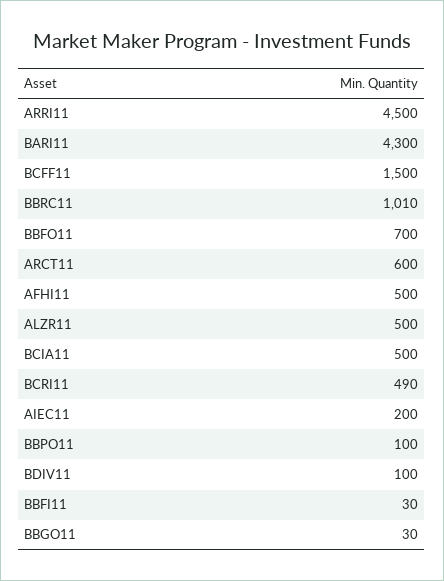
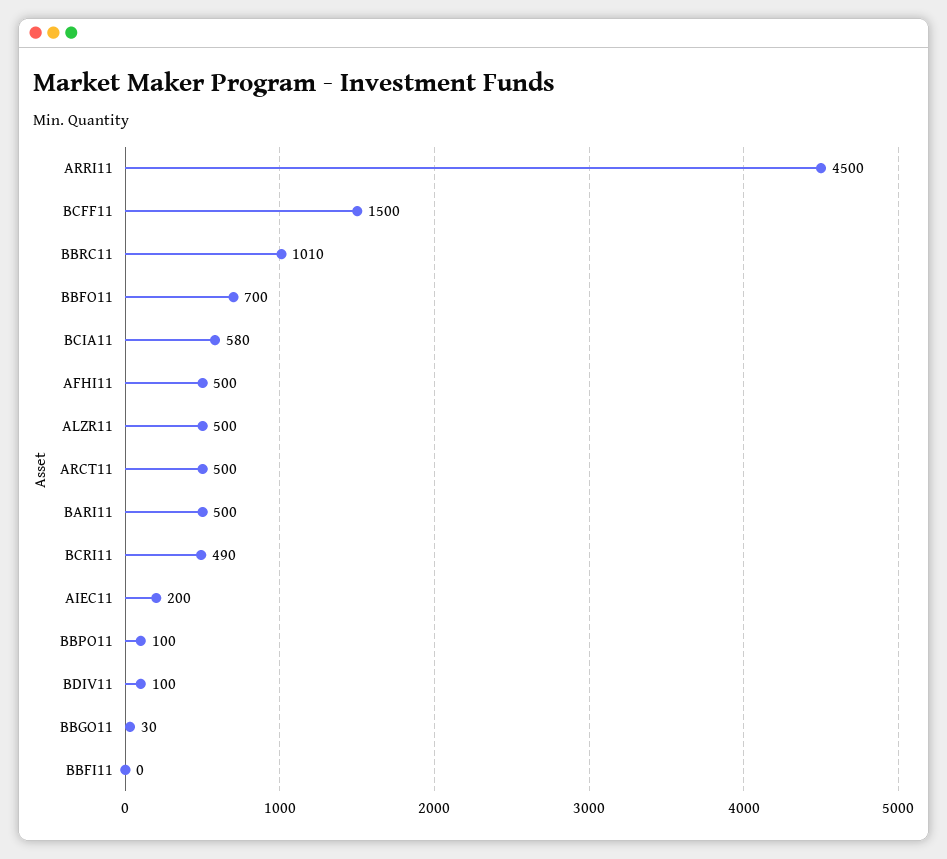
BARI11: 4300 -> 500
ARCT11: 600 -> 500
BCIA11: 500 -> 580
BBFI11: 30 -> 0

